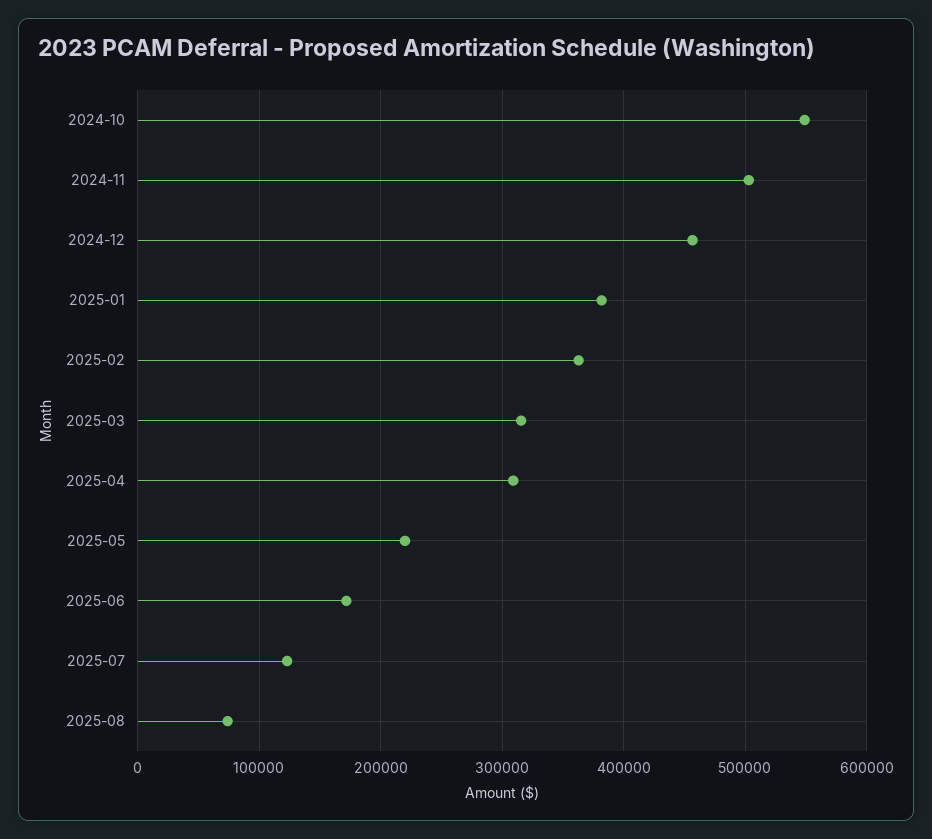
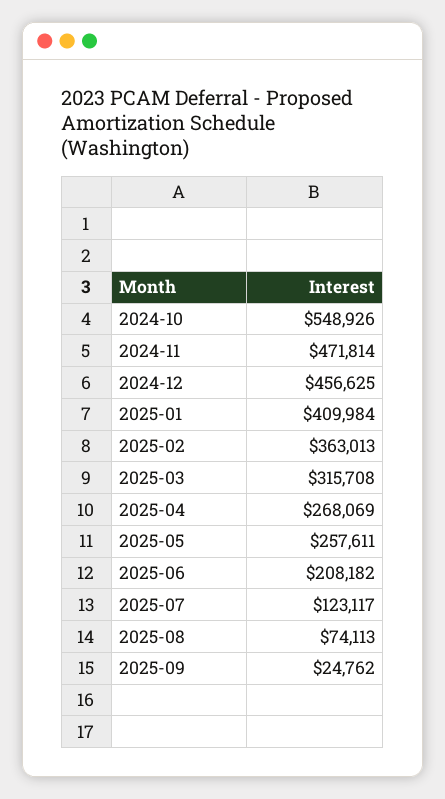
2024-11: 500000 -> 471814
2025-01: 380000 -> 409984
2025-04: 310000 -> 268069
2025-05: 220000 -> 257611
2025-06: 170000 -> 208182
2025-09: none -> 24762

